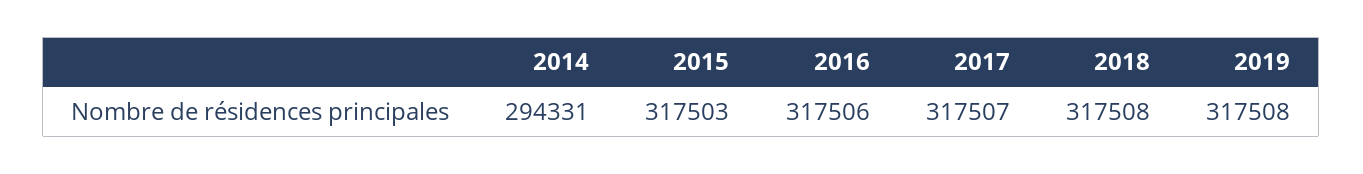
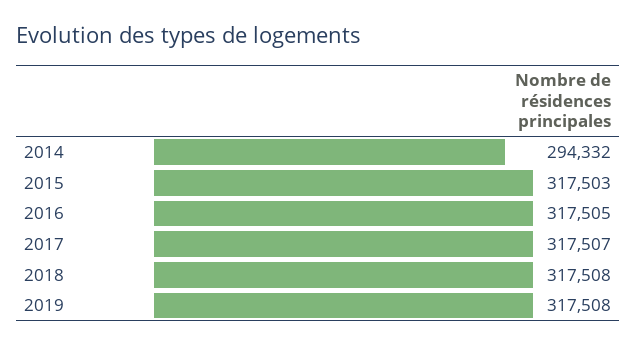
2014: 294331 -> 294332
2016: 317506 -> 317505

